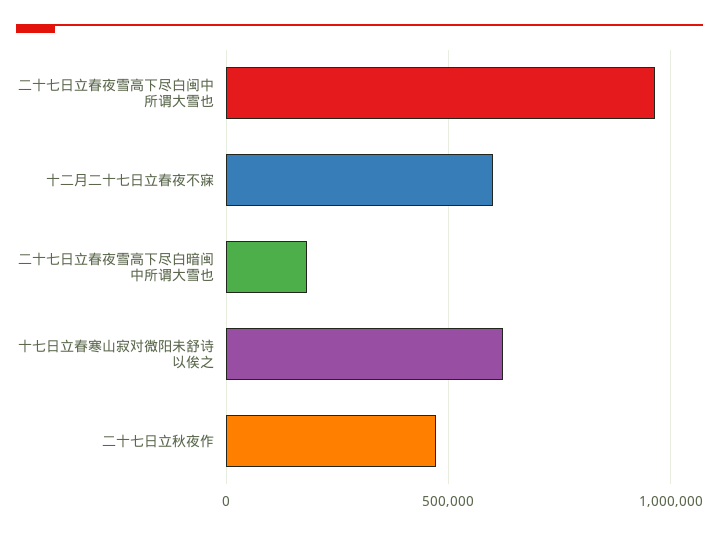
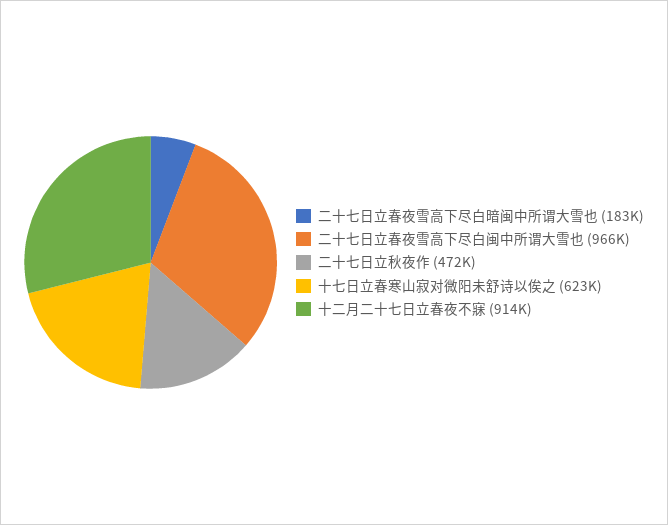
十二月二十七日立春夜不寐: 600000 -> 914000

